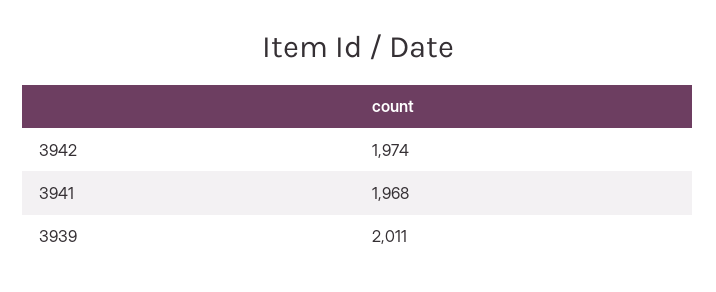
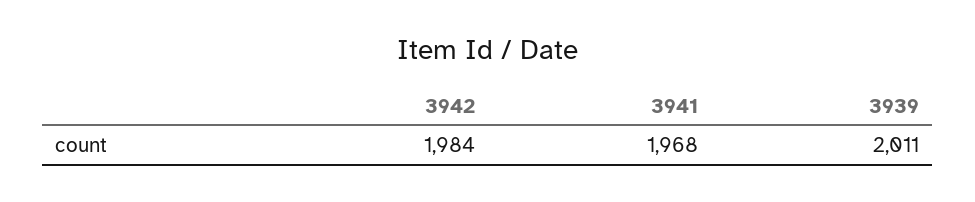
3942: 1974 -> 1984

